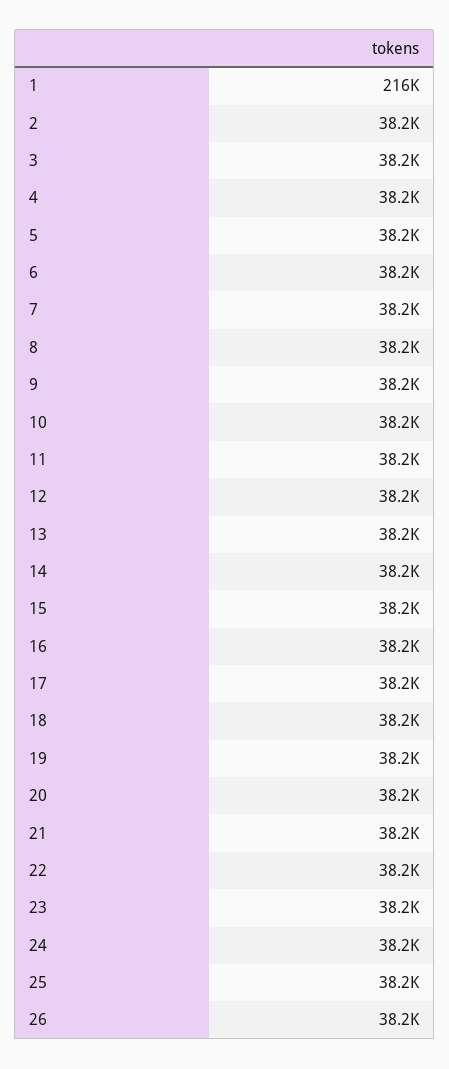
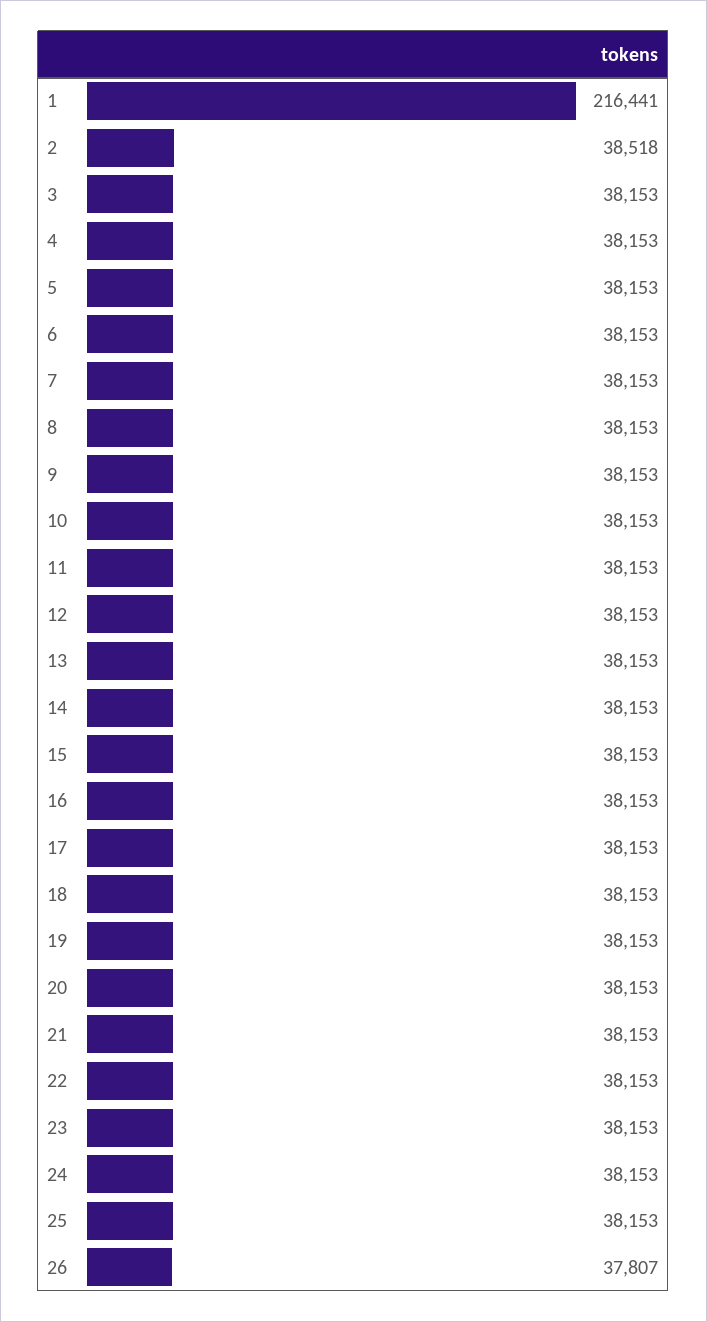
2: 38200 -> 38518
26: 38200 -> 37807

